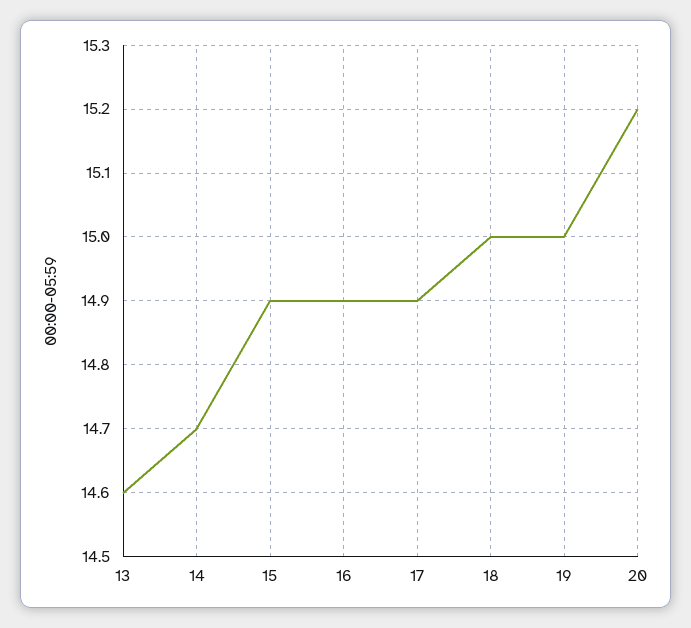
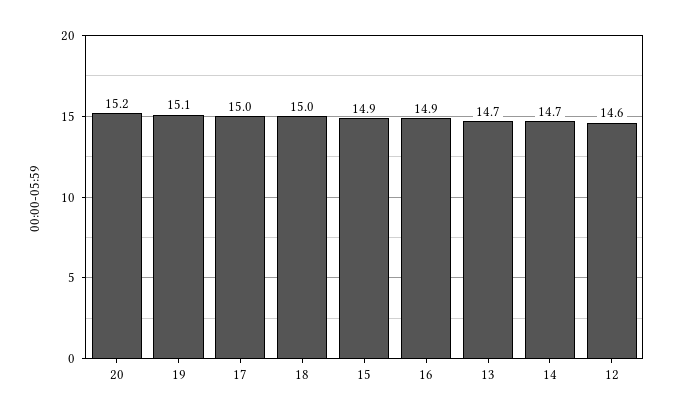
13: 14.6 -> 14.7
17: 14.9 -> 15
19: 15 -> 15.1
12: none -> 14.6

